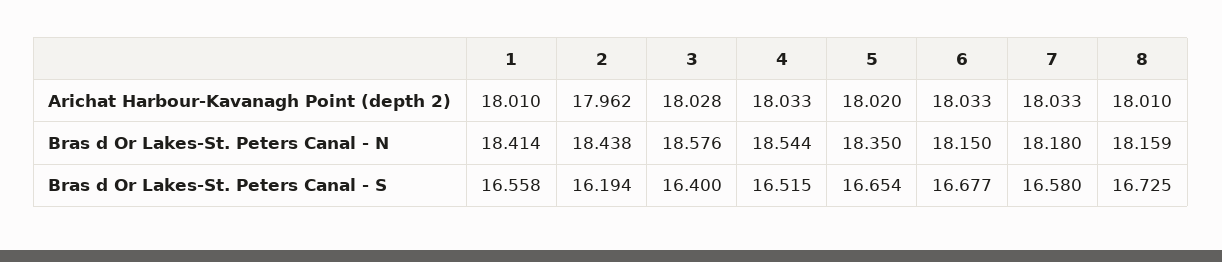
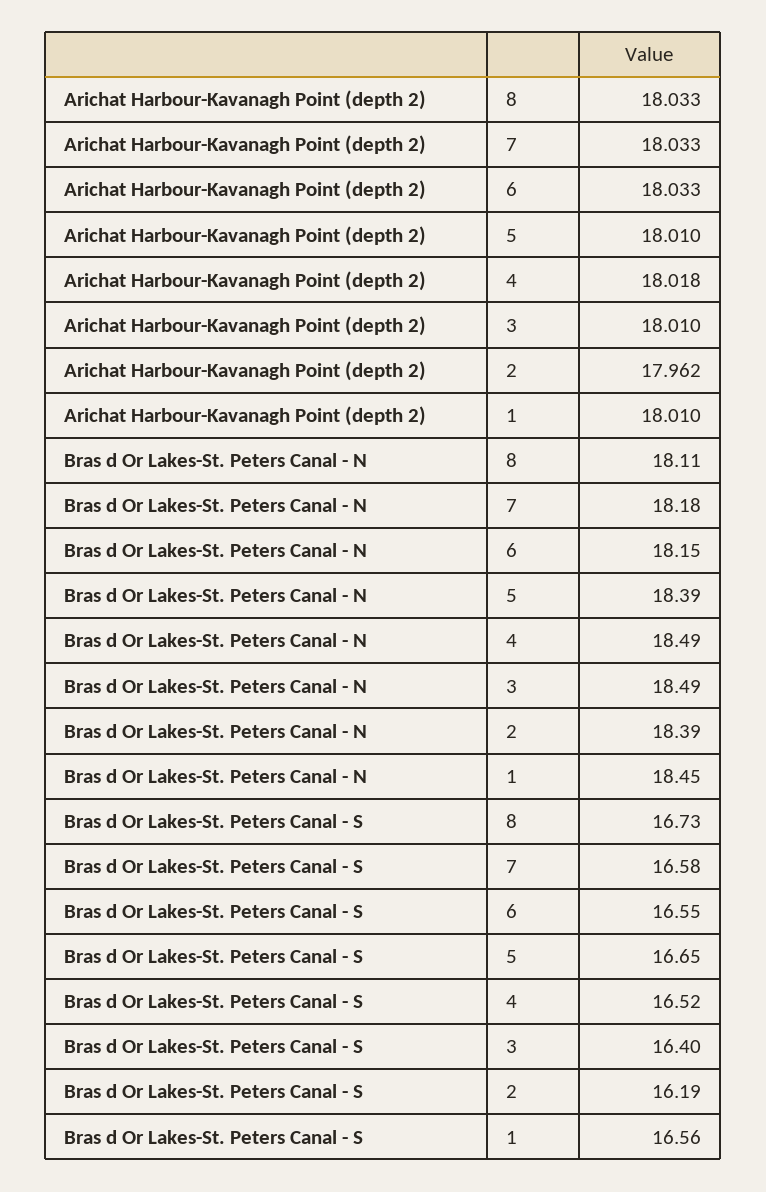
3, Arichat Harbour-Kavanagh Point (depth 2): 18.028 -> 18.01
4, Arichat Harbour-Kavanagh Point (depth 2): 18.033 -> 18.018
5, Arichat Harbour-Kavanagh Point (depth 2): 18.02 -> 18.01
8, Arichat Harbour-Kavanagh Point (depth 2): 18.01 -> 18.033
1, Bras d Or Lakes-St. Peters Canal - N: 18.414 -> 18.45
2, Bras d Or Lakes-St. Peters Canal - N: 18.438 -> 18.39
3, Bras d Or Lakes-St. Peters Canal - N: 18.576 -> 18.49
4, Bras d Or Lakes-St. Peters Canal - N: 18.544 -> 18.49
5, Bras d Or Lakes-St. Peters Canal - N: 18.35 -> 18.39
8, Bras d Or Lakes-St. Peters Canal - N: 18.159 -> 18.11
6, Bras d Or Lakes-St. Peters Canal - S: 16.677 -> 16.55

